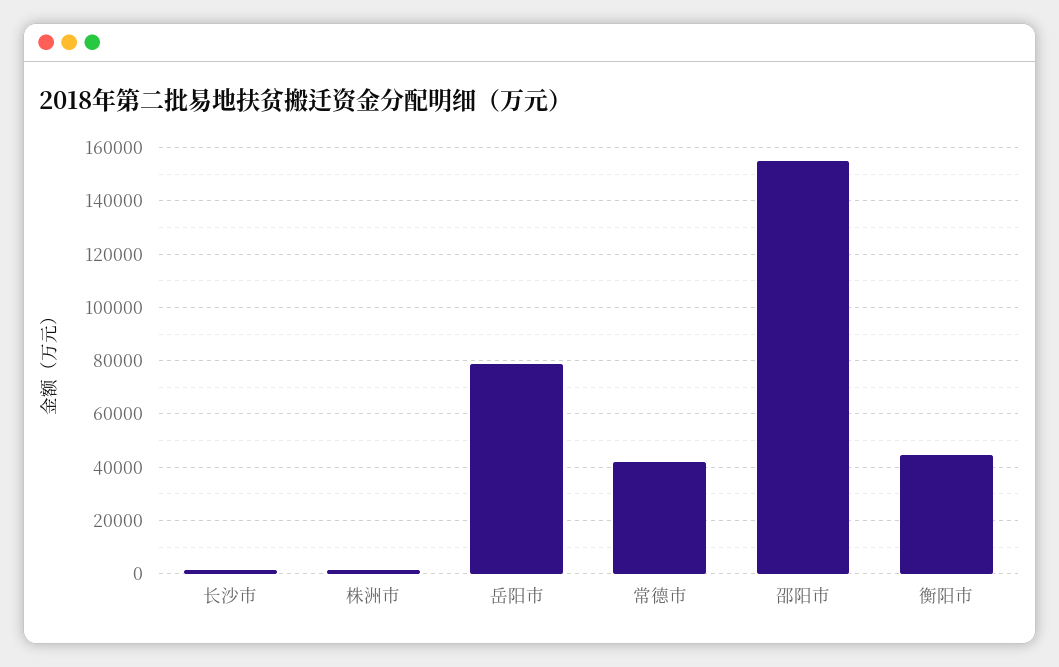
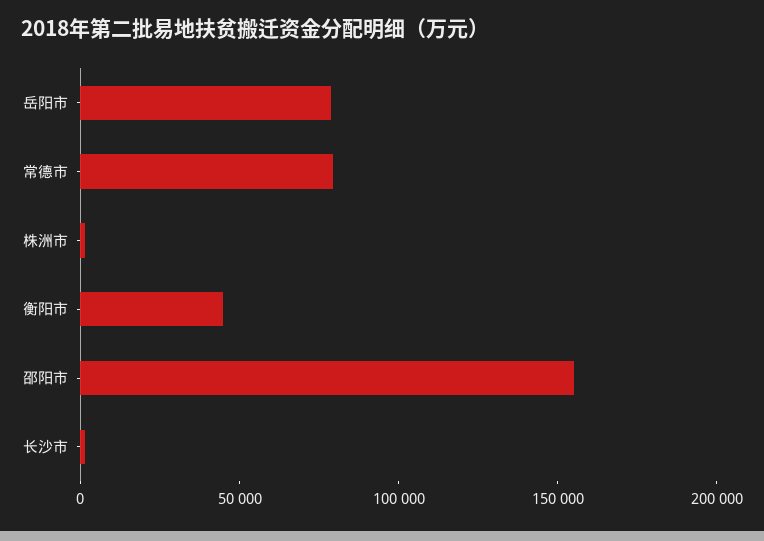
常德市: 42500 -> 80000

